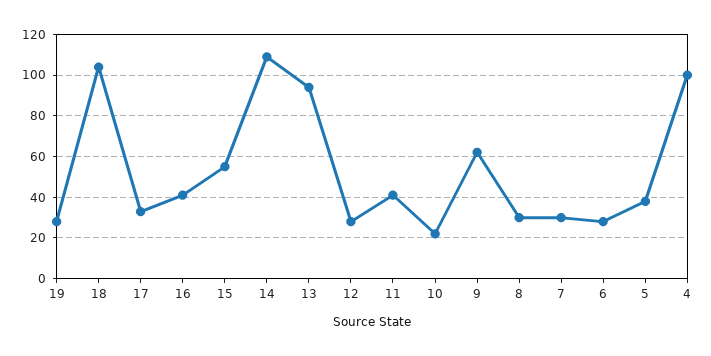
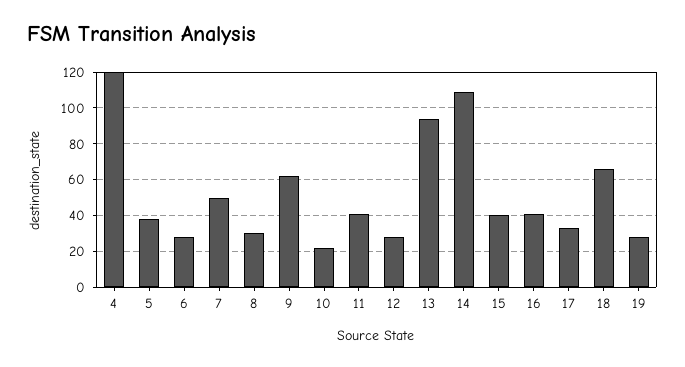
18: 105 -> 65
15: 55 -> 40
7: 30 -> 50
4: 100 -> 120

